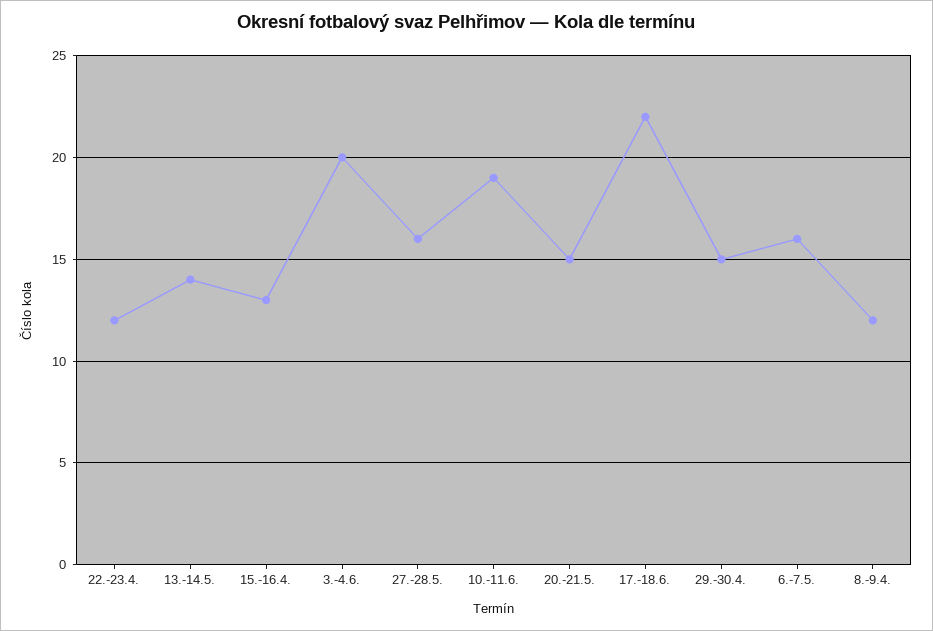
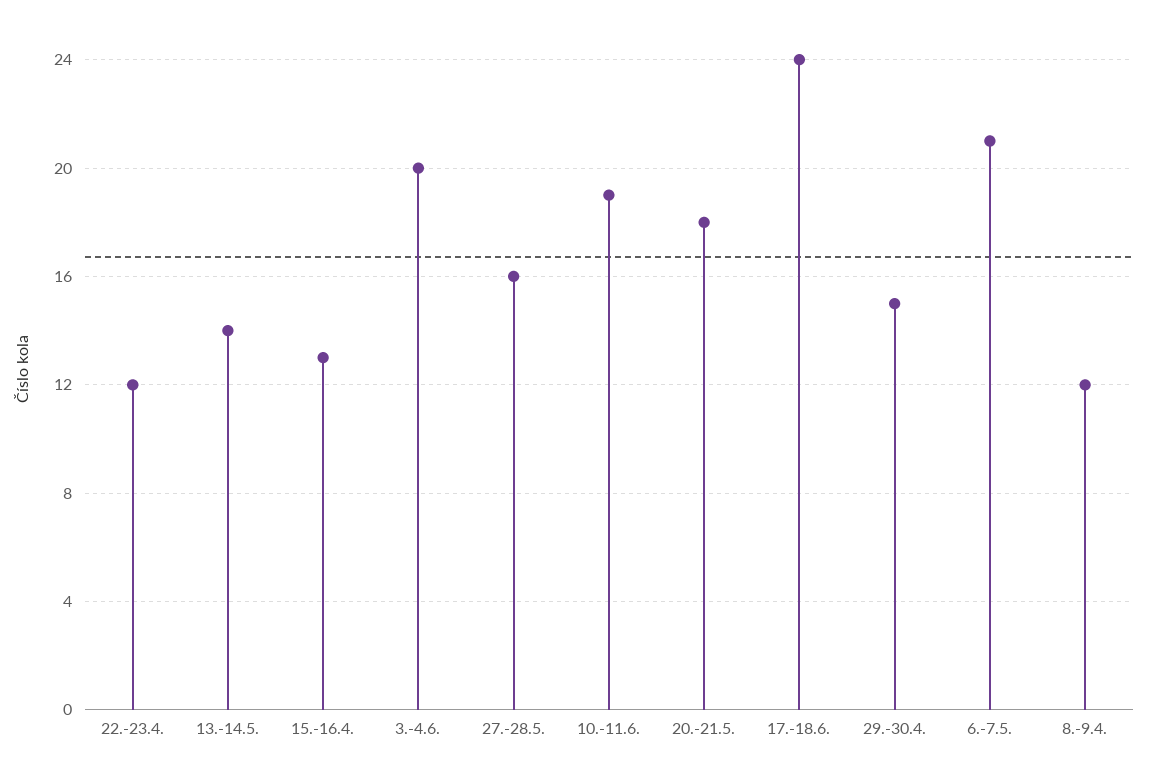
20.-21.5.: 15 -> 18
17.-18.6.: 22 -> 24
6.-7.5.: 16 -> 21

